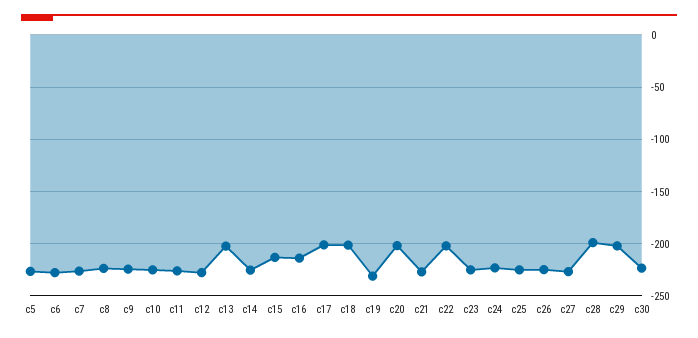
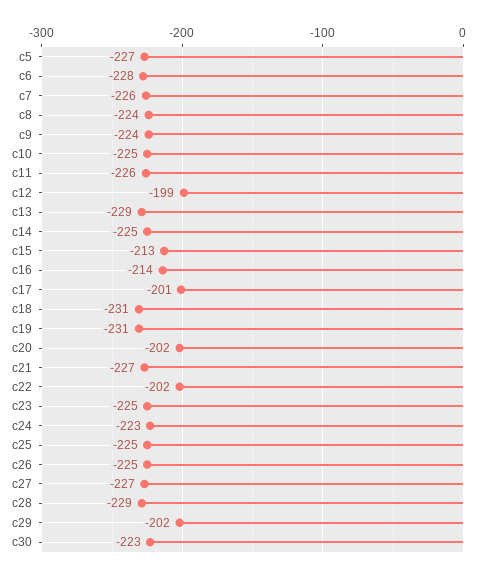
c12: -230 -> -199
c13: -200 -> -229
c18: -200 -> -231
c28: -200 -> -229

